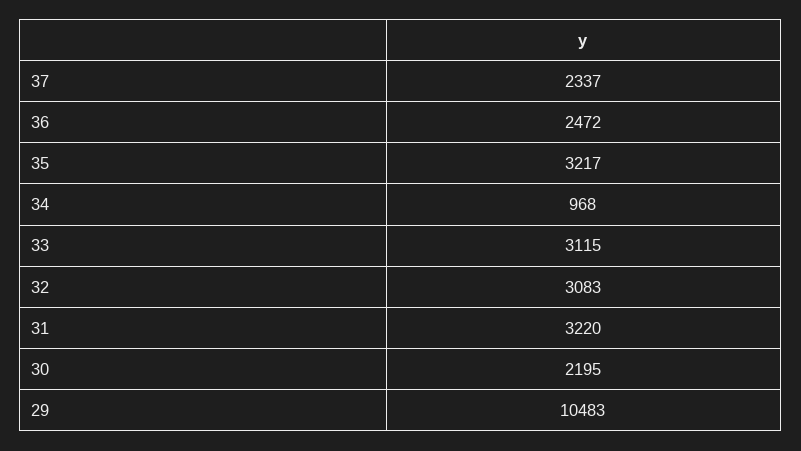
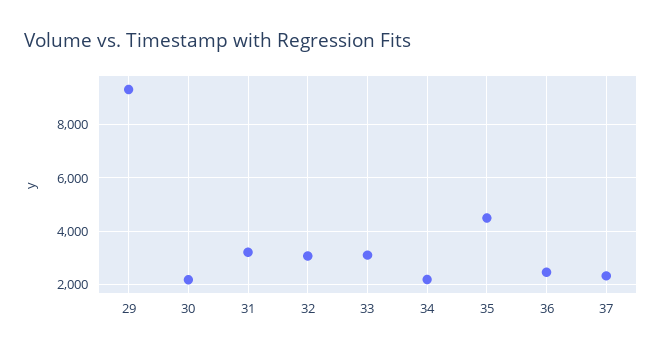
35: 3217 -> 4500
34: 968 -> 2250
29: 10483 -> 9250

